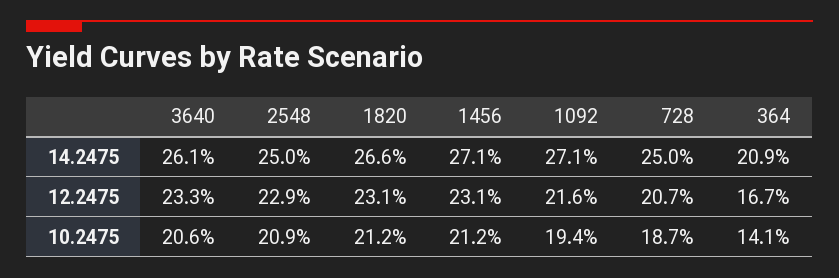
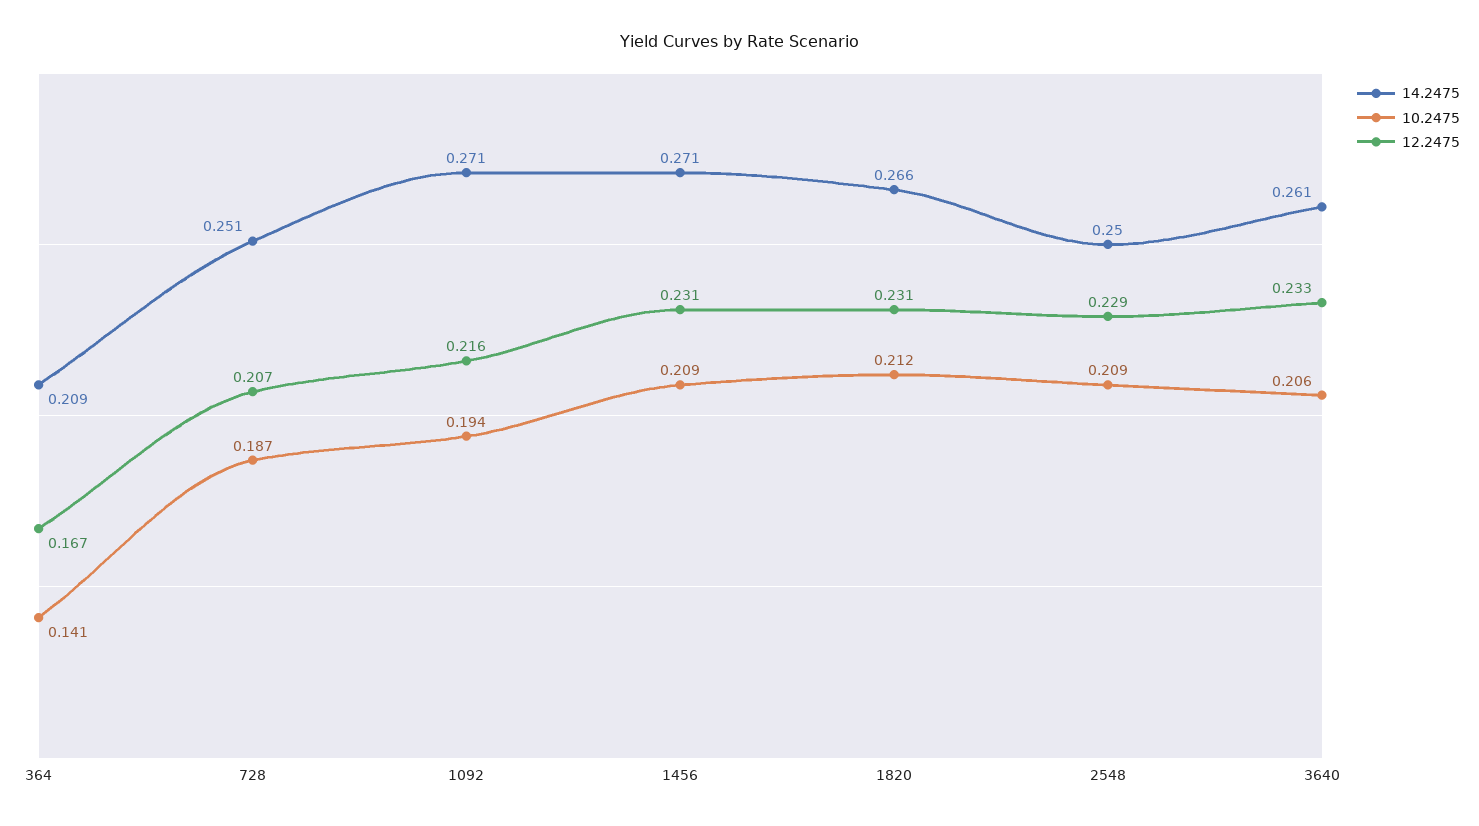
14.2475, 728: 0.25 -> 0.251
10.2475, 1456: 0.212 -> 0.209

